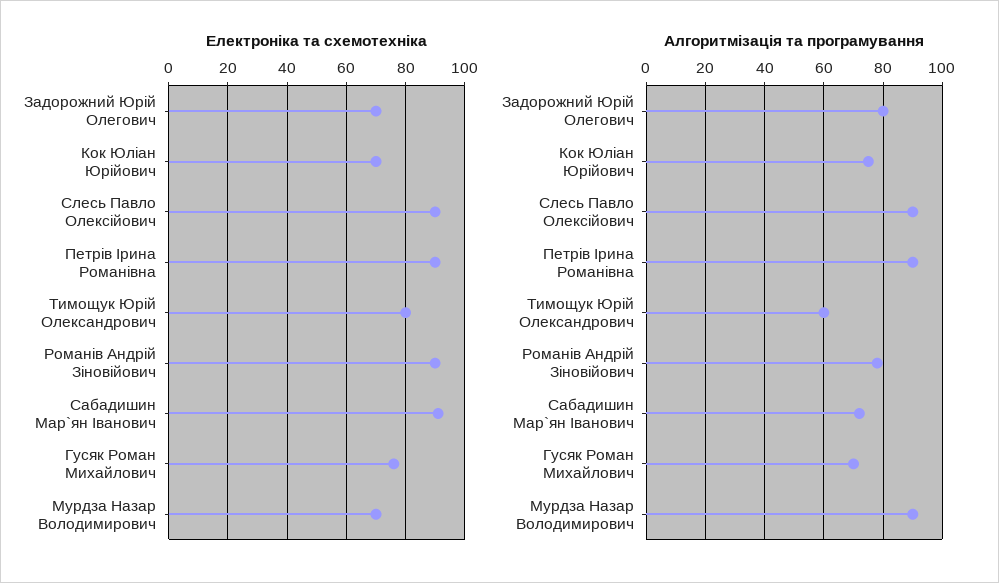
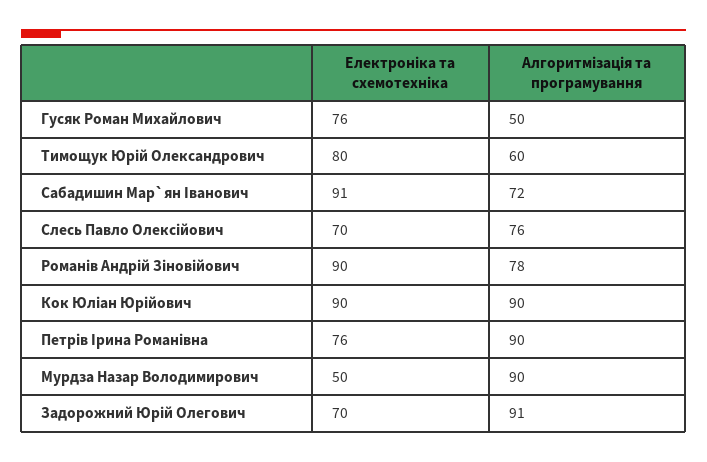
Електроніка та схемотехніка, Кок Юліан Юрійович: 70 -> 90
Електроніка та схемотехніка, Слесь Павло Олексійович: 90 -> 70
Електроніка та схемотехніка, Петрів Ірина Романівна: 90 -> 76
Електроніка та схемотехніка, Мурдза Назар Володимирович: 70 -> 50
Алгоритмізація та програмування, Задорожний Юрій Олегович: 80 -> 91
Алгоритмізація та програмування, Кок Юліан Юрійович: 75 -> 90
Алгоритмізація та програмування, Слесь Павло Олексійович: 90 -> 76
Алгоритмізація та програмування, Гусяк Роман Михайлович: 70 -> 50

